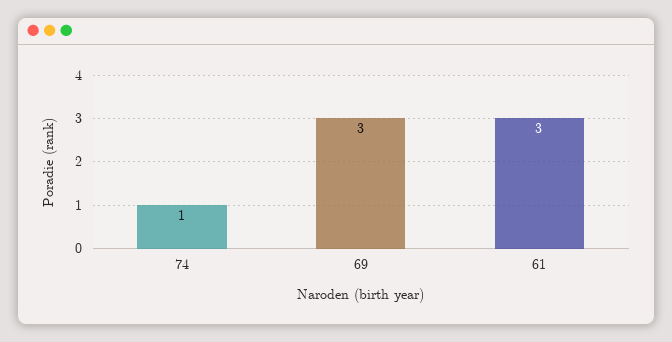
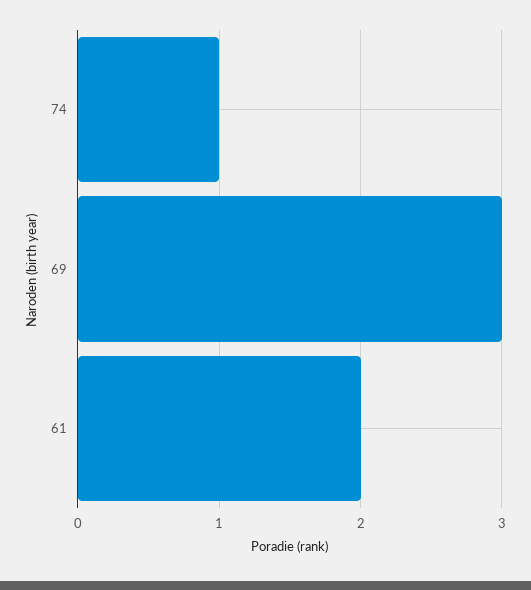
61: 3 -> 2

